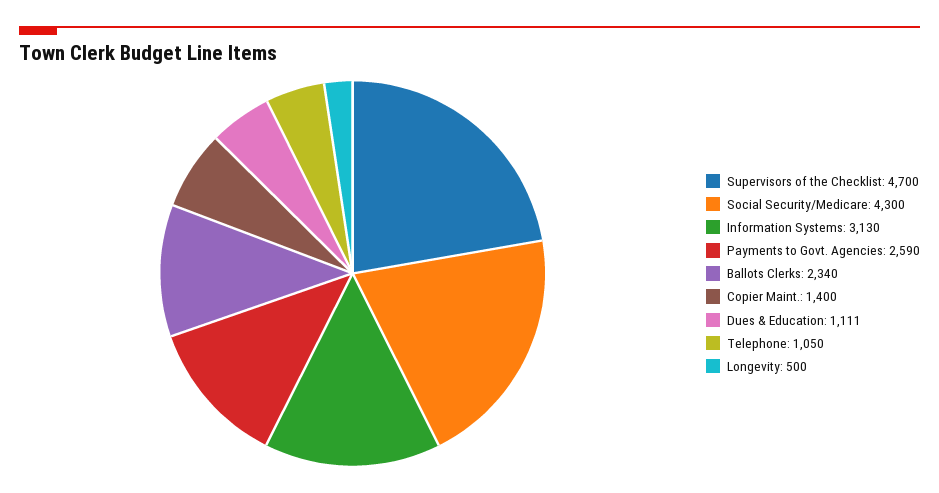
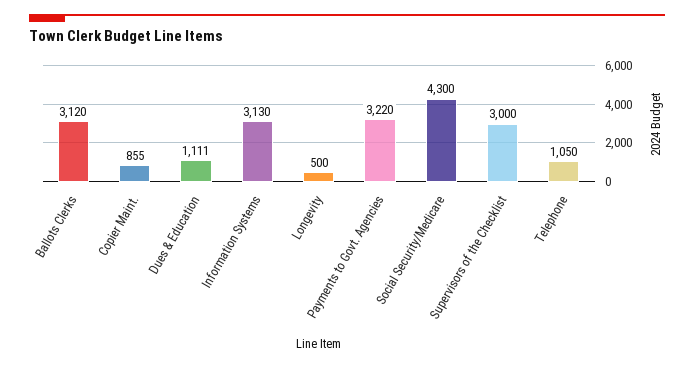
Supervisors of the Checklist: 4700 -> 3000
Payments to Govt. Agencies: 2590 -> 3220
Ballots Clerks: 2340 -> 3120
Copier Maint.: 1400 -> 855

